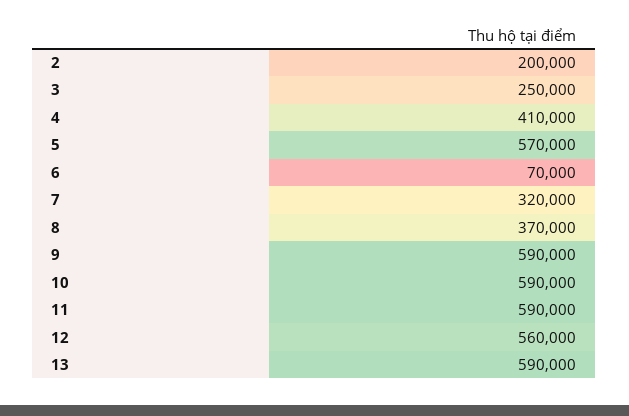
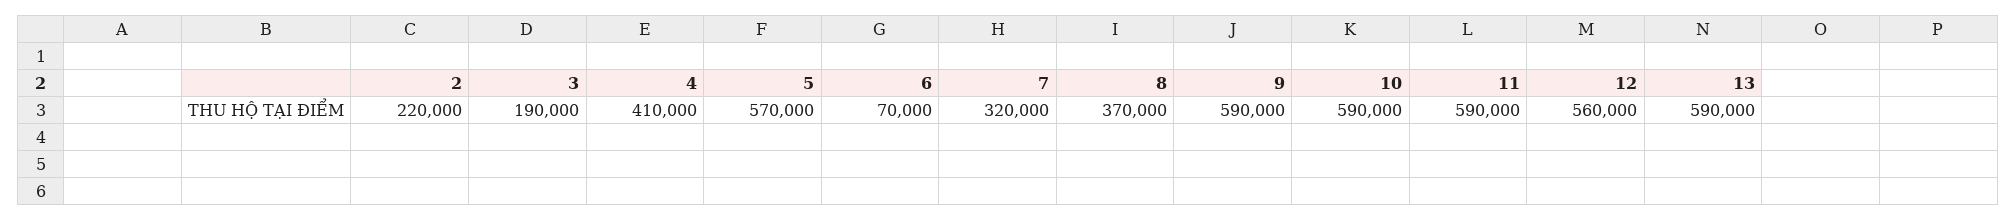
2: 200000 -> 220000
3: 250000 -> 190000

